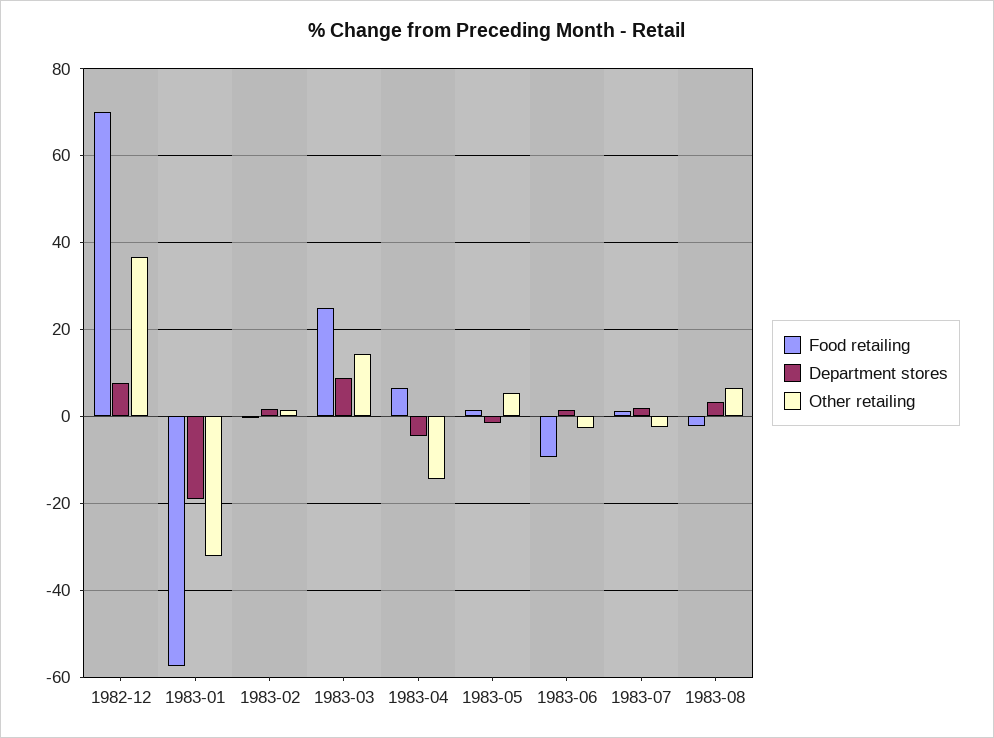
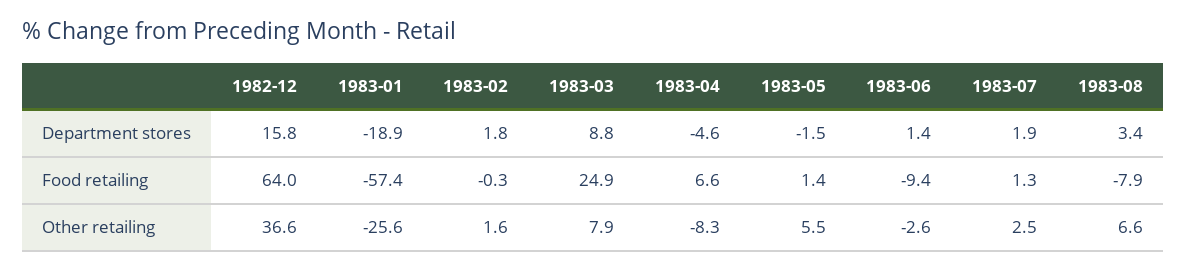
Food retailing, 1982-12: 70 -> 64
Department stores, 1982-12: 8 -> 15.8
Other retailing, 1983-01: -32 -> -25.6
Other retailing, 1983-03: 14 -> 7.9
Other retailing, 1983-04: -14 -> -8.3
Other retailing, 1983-07: -2 -> 2.5
Food retailing, 1983-08: -2 -> -7.9

